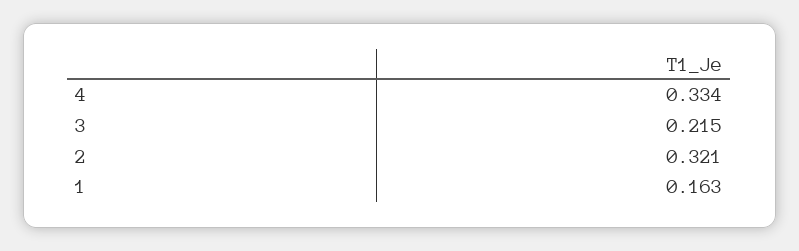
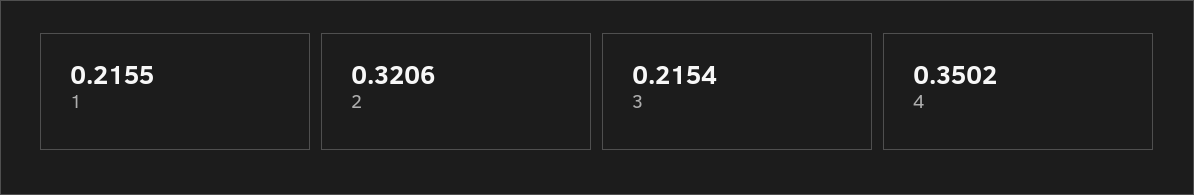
4: 0.334 -> 0.3502
1: 0.163 -> 0.2155

